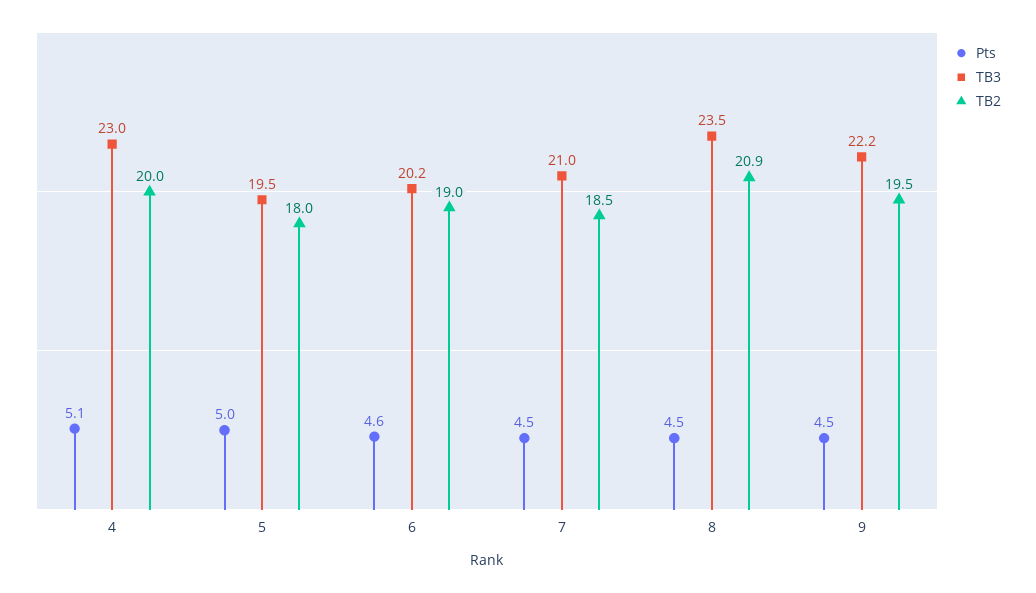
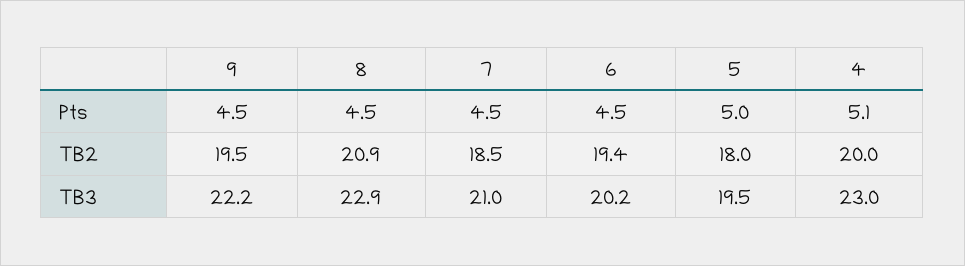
Pts, 6: 4.6 -> 4.5
TB2, 6: 19 -> 19.4
TB3, 8: 23.5 -> 22.9

